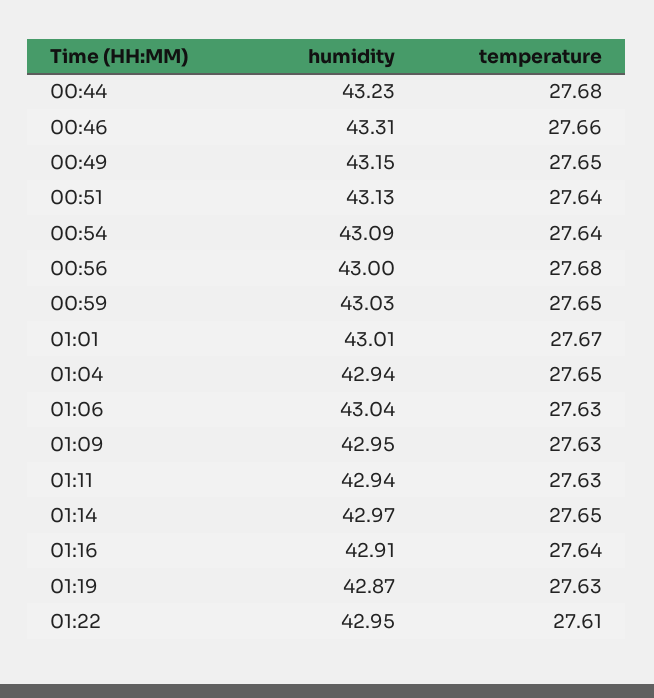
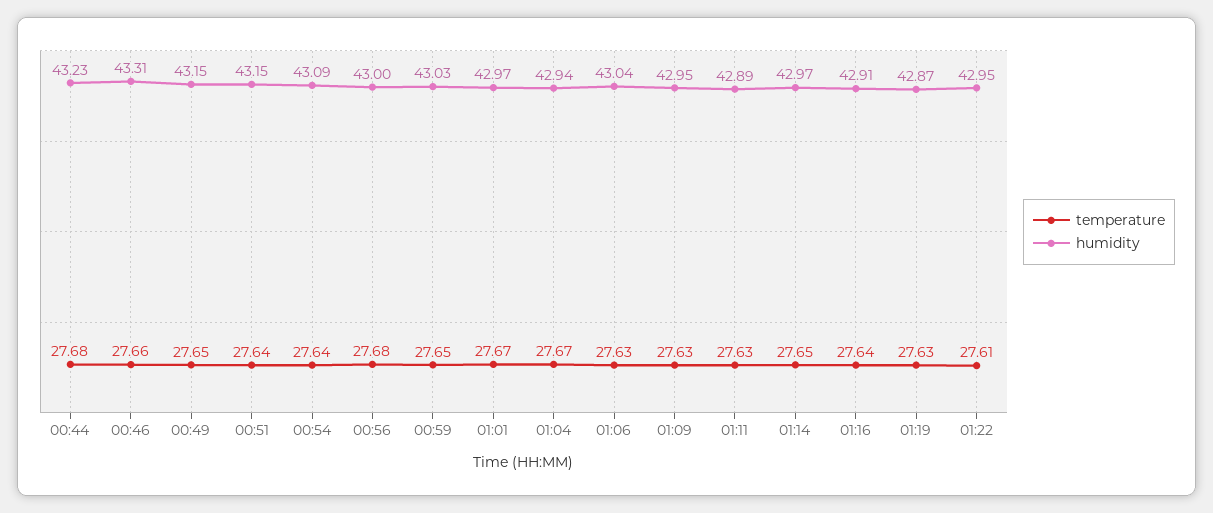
humidity, 00:51: 43.13 -> 43.15
humidity, 01:01: 43.01 -> 42.97
temperature, 01:04: 27.65 -> 27.67
humidity, 01:11: 42.94 -> 42.89

